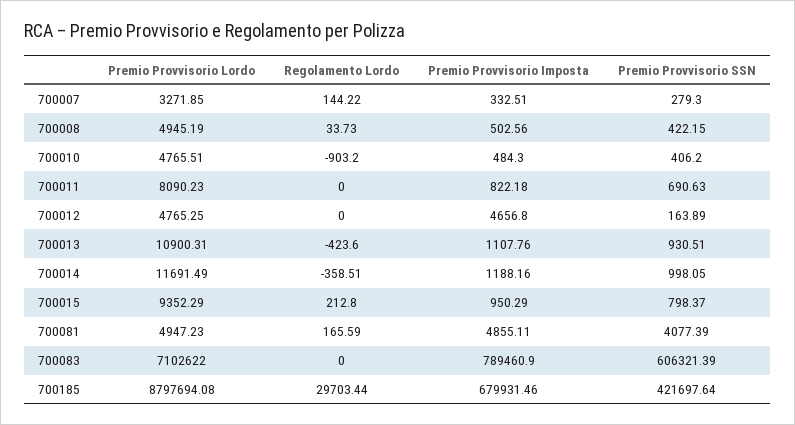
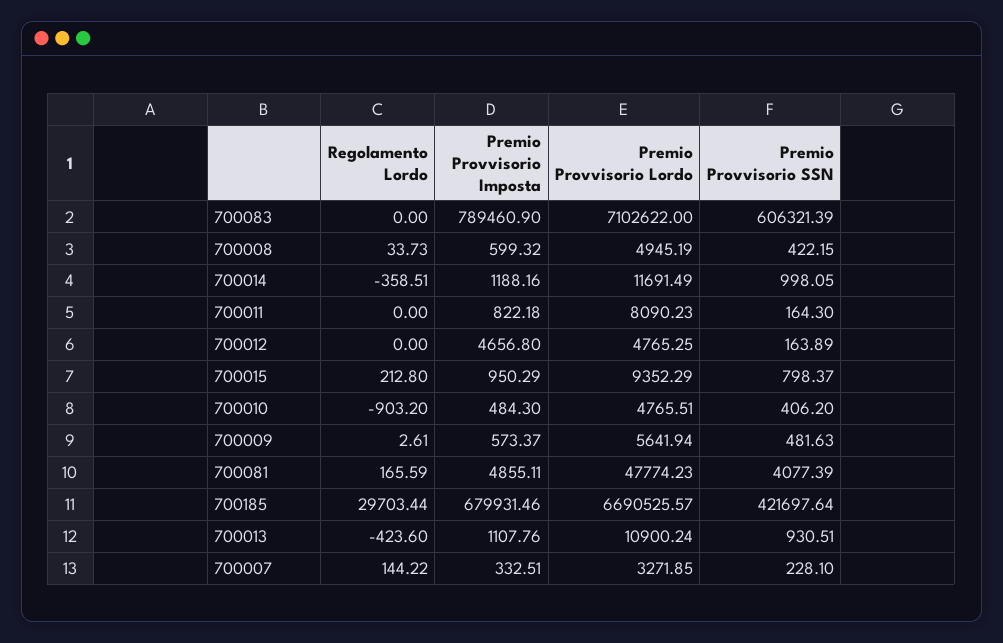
Premio Provvisorio SSN, 700007: 279.3 -> 228.1
Premio Provvisorio Imposta, 700008: 502.56 -> 599.32
Premio Provvisorio SSN, 700011: 690.63 -> 164.3
Premio Provvisorio Lordo, 700013: 10900.31 -> 10900.24
Premio Provvisorio Lordo, 700081: 4947.23 -> 47774.23
Premio Provvisorio Lordo, 700185: 8797694.08 -> 6690525.57
Regolamento Lordo, 700009: none -> 2.61
Premio Provvisorio Imposta, 700009: none -> 573.37
Premio Provvisorio Lordo, 700009: none -> 5641.94
Premio Provvisorio SSN, 700009: none -> 481.63

